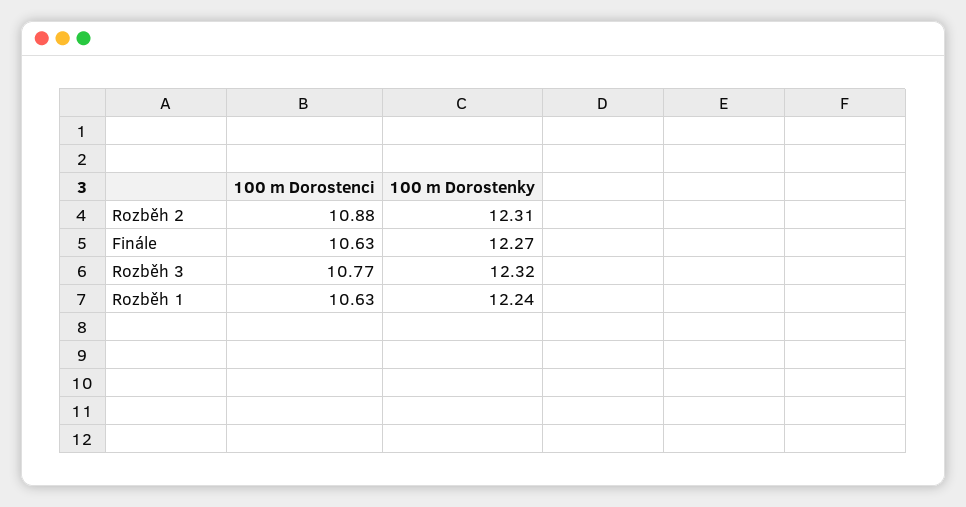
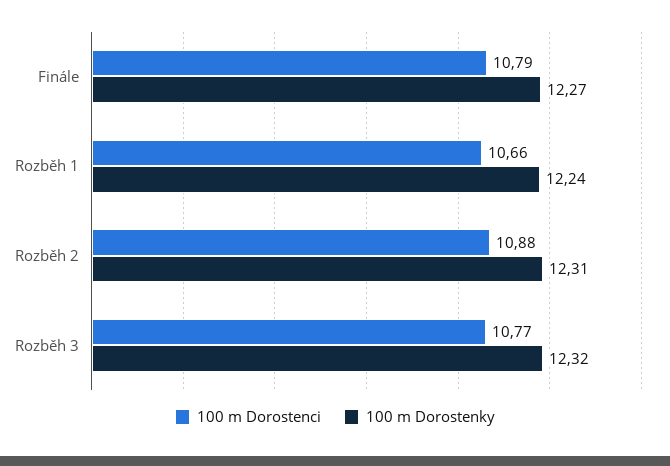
100 m Dorostenci, Finále: 10.63 -> 10.79
100 m Dorostenci, Rozběh 1: 10.63 -> 10.66

